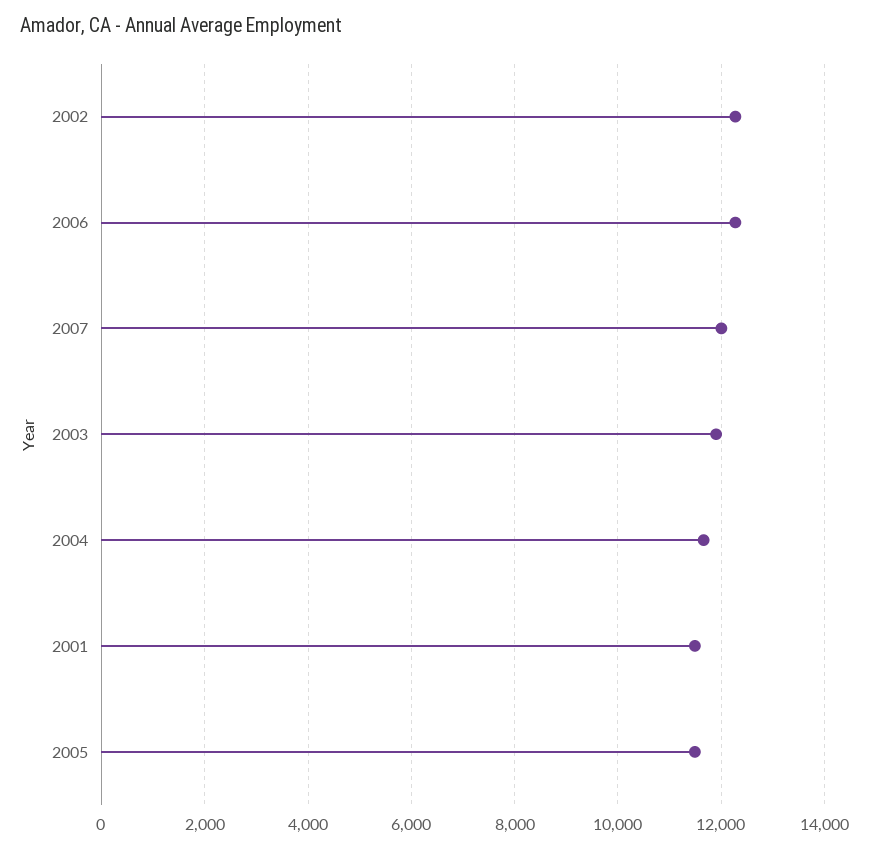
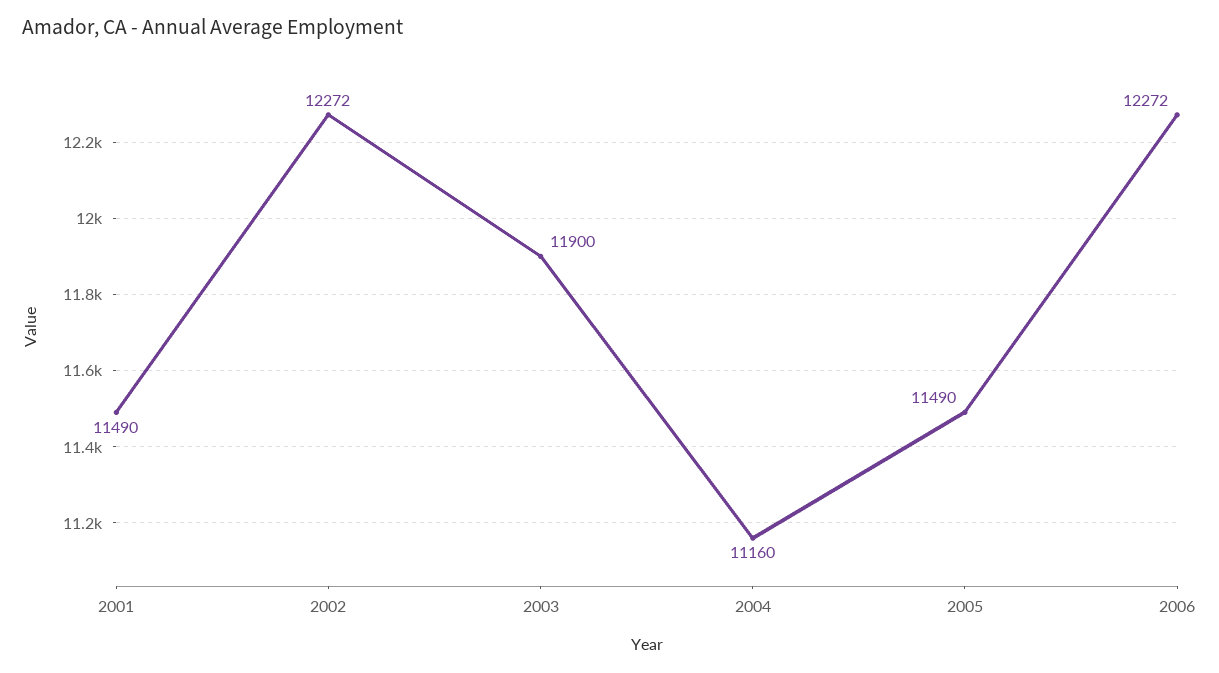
2007: 12000 -> none
2004: 11600 -> 11160

